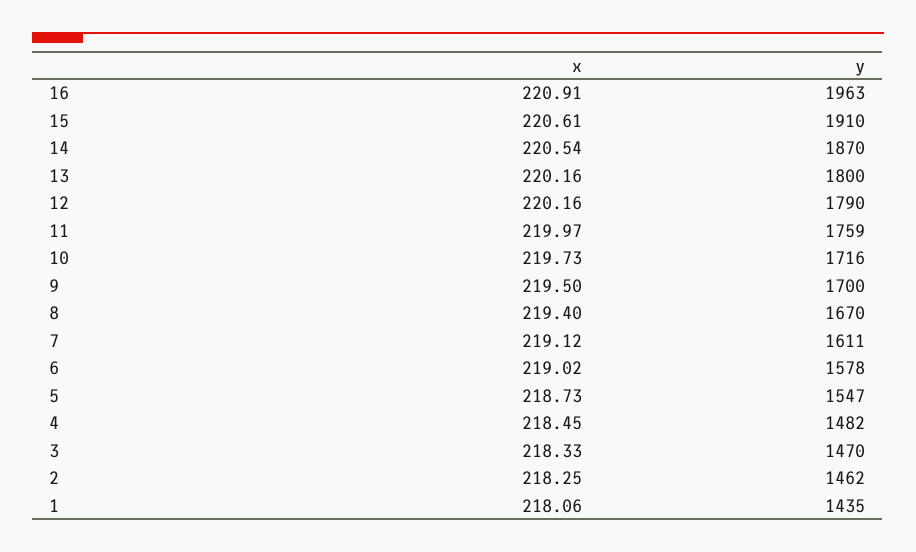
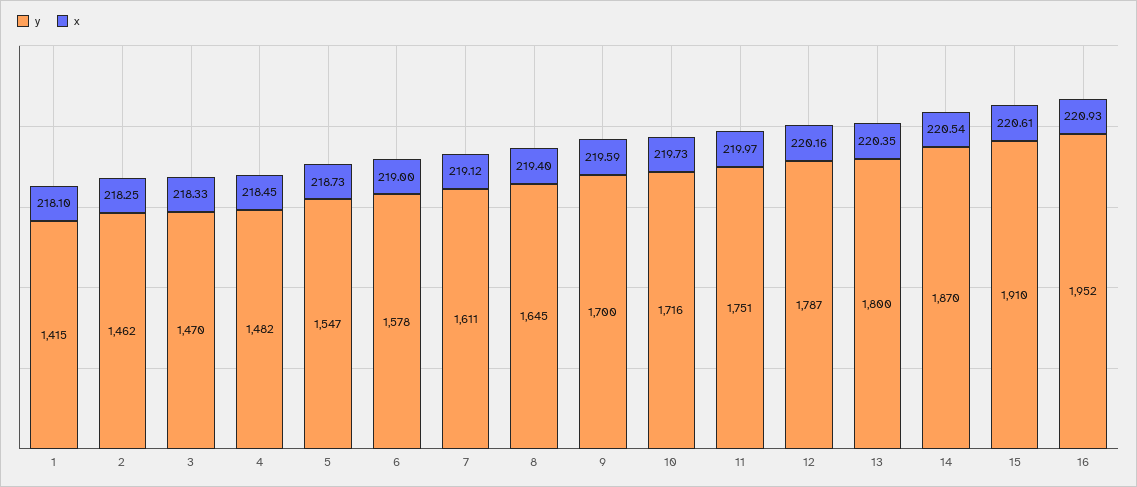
x, 16: 220.91 -> 220.93
y, 16: 1963 -> 1952
x, 13: 220.16 -> 220.35
y, 12: 1790 -> 1787
y, 11: 1759 -> 1751
x, 9: 219.5 -> 219.59
y, 8: 1670 -> 1645
x, 6: 219.02 -> 219
x, 1: 218.06 -> 218.1
y, 1: 1435 -> 1415

